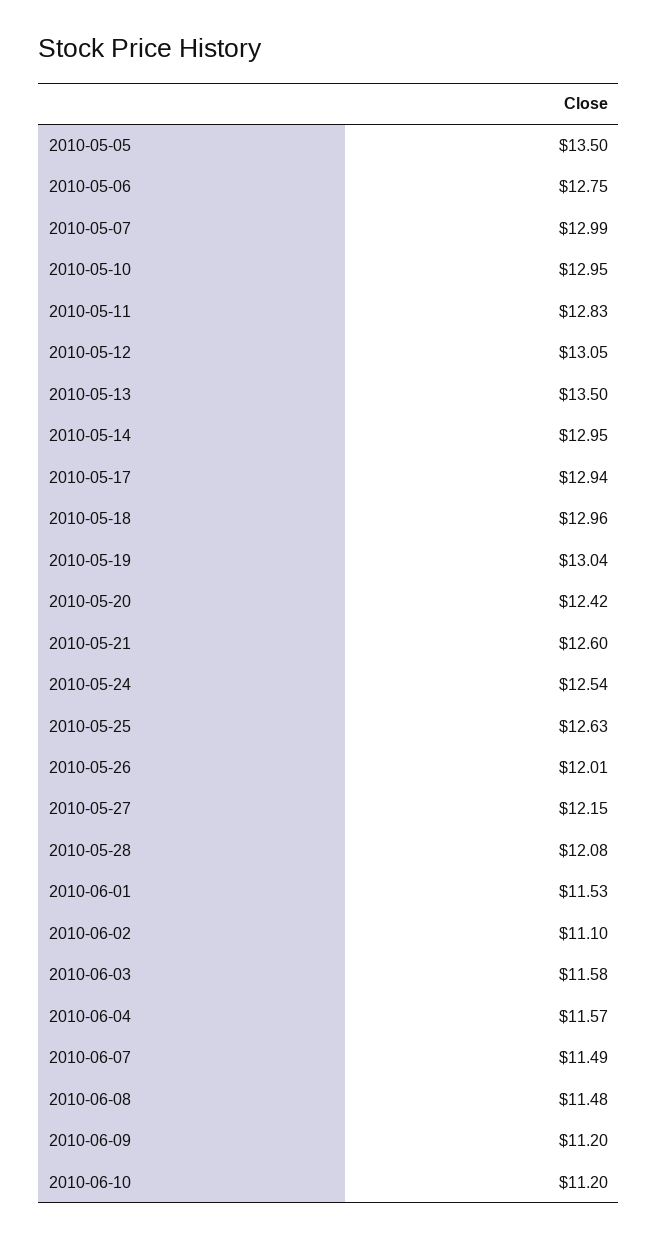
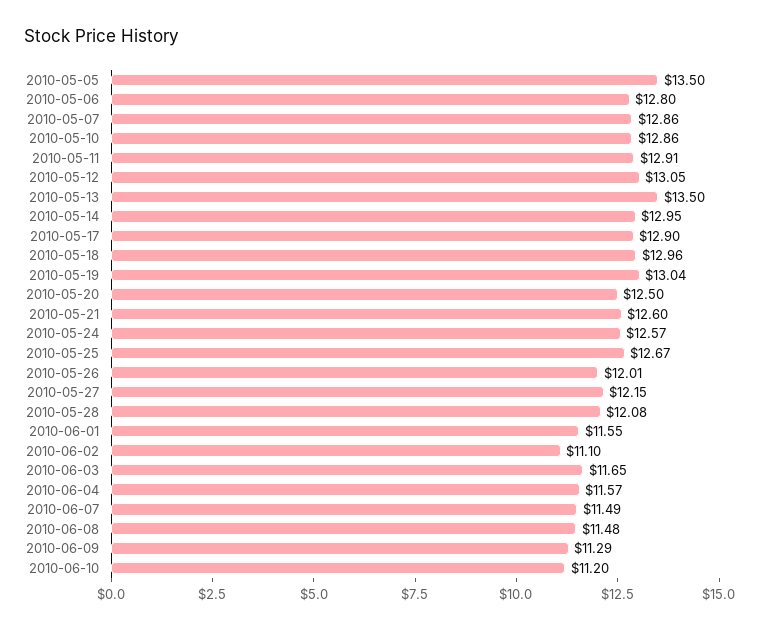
2010-05-06: 12.75 -> 12.8
2010-05-07: 12.99 -> 12.86
2010-05-10: 12.95 -> 12.86
2010-05-11: 12.83 -> 12.91
2010-05-17: 12.94 -> 12.9
2010-05-20: 12.42 -> 12.5
2010-05-24: 12.54 -> 12.57
2010-05-25: 12.63 -> 12.67
2010-06-01: 11.53 -> 11.55
2010-06-03: 11.58 -> 11.65
2010-06-09: 11.2 -> 11.29

